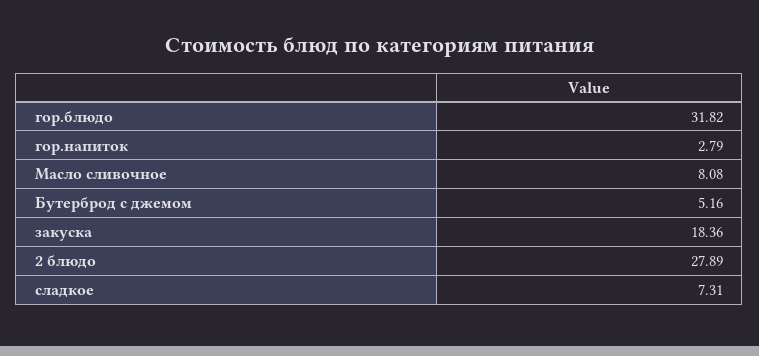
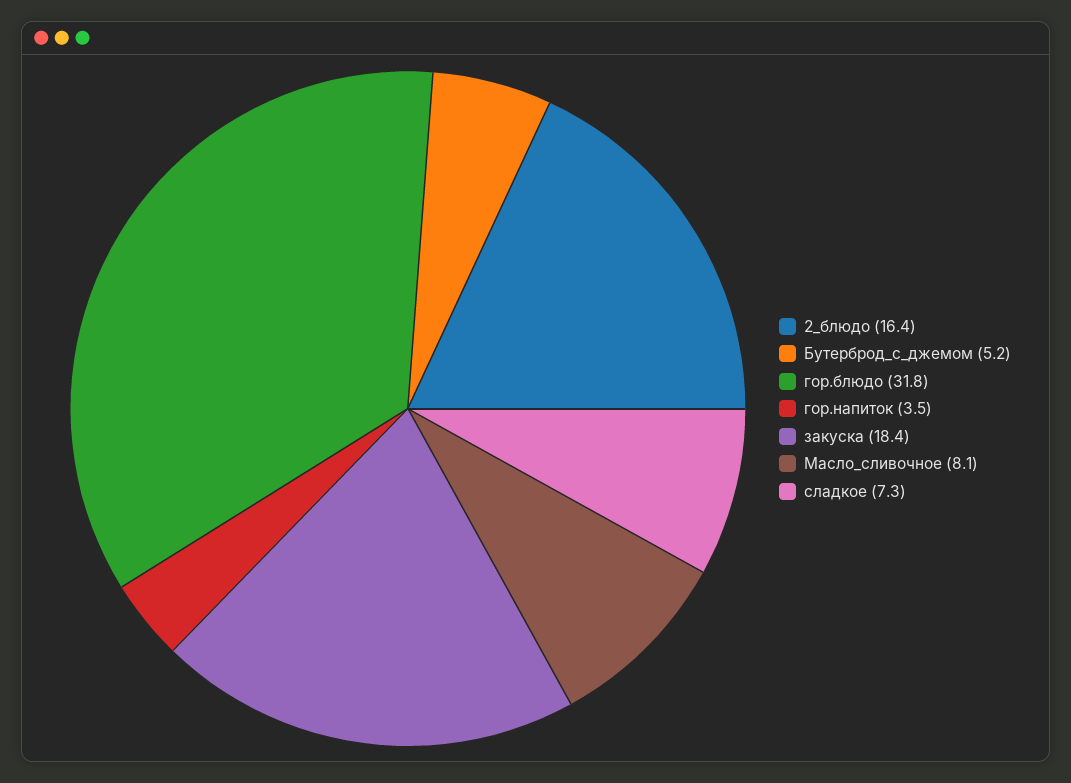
гор.напиток: 2.79 -> 3.5
2 блюдо: 27.89 -> 16.4

